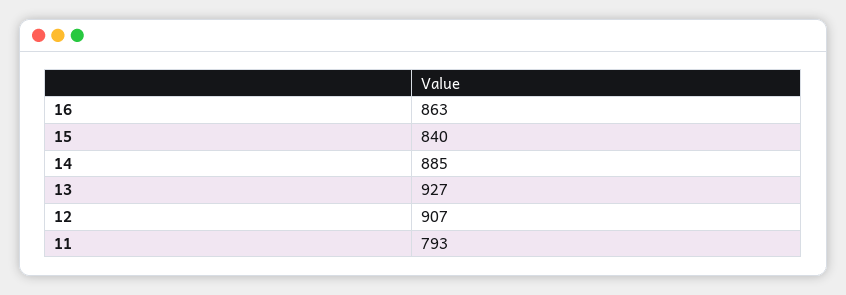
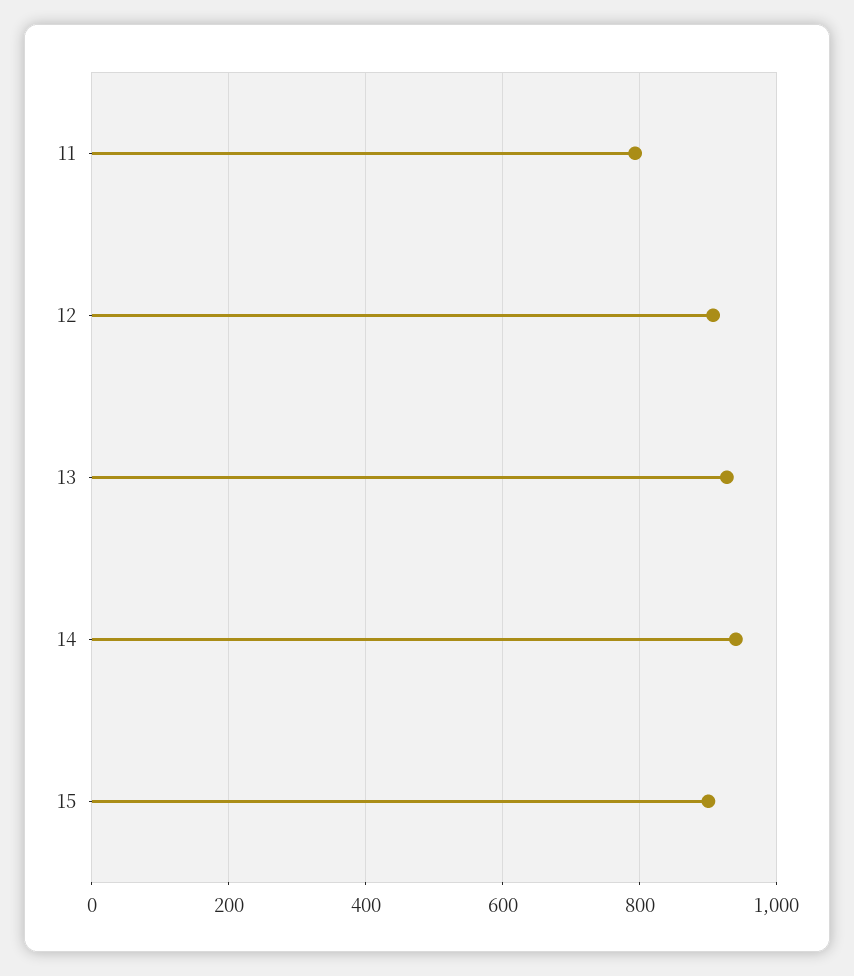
16: 863 -> none
15: 840 -> 900
14: 885 -> 940

